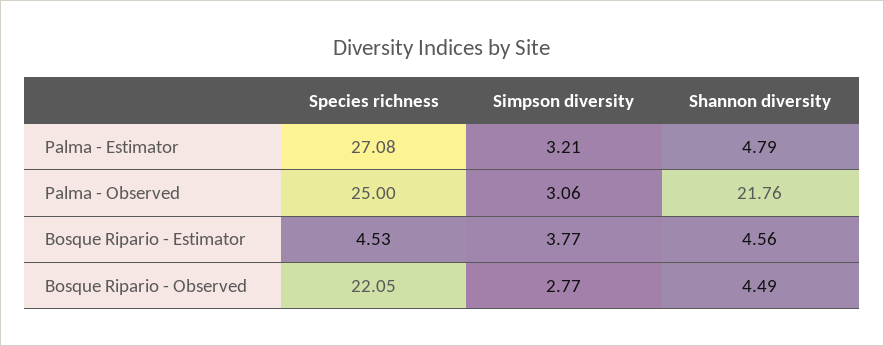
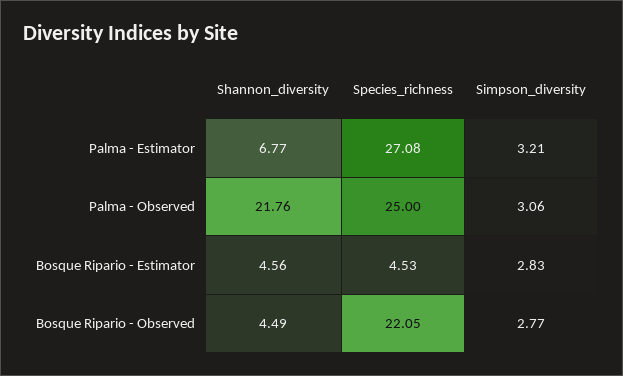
Shannon diversity, Palma - Estimator: 4.79 -> 6.77
Simpson diversity, Bosque Ripario - Estimator: 3.77 -> 2.83

